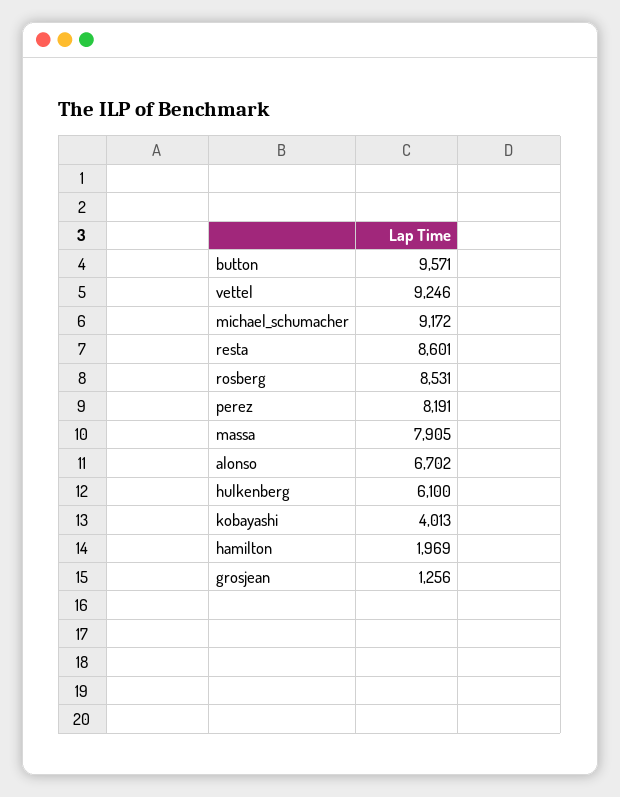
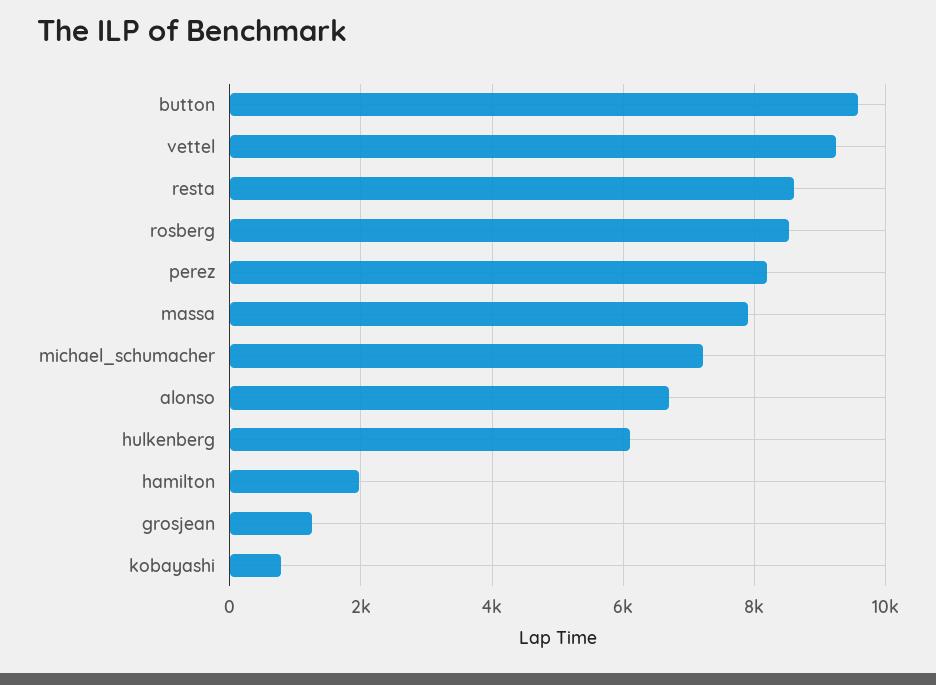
michael_schumacher: 9172 -> 7200
kobayashi: 4013 -> 800

